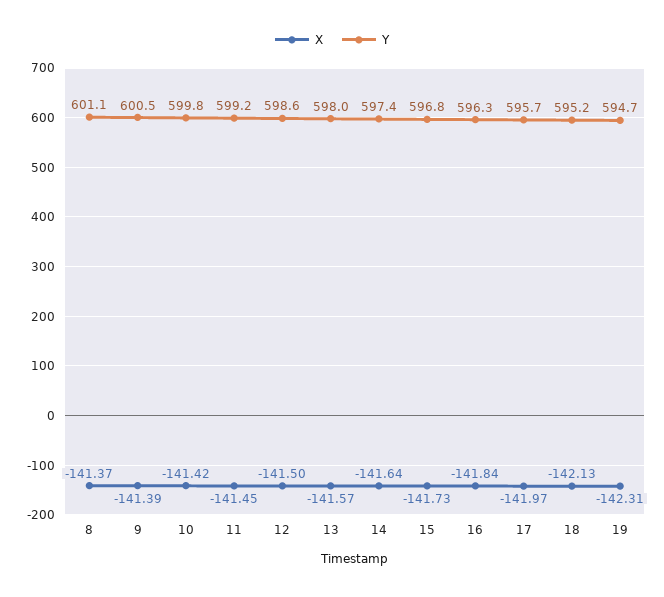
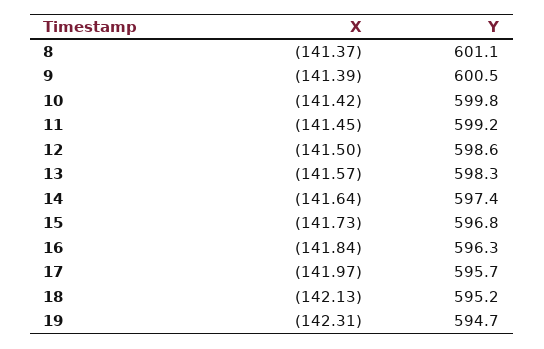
Y, 13: 598 -> 598.3

